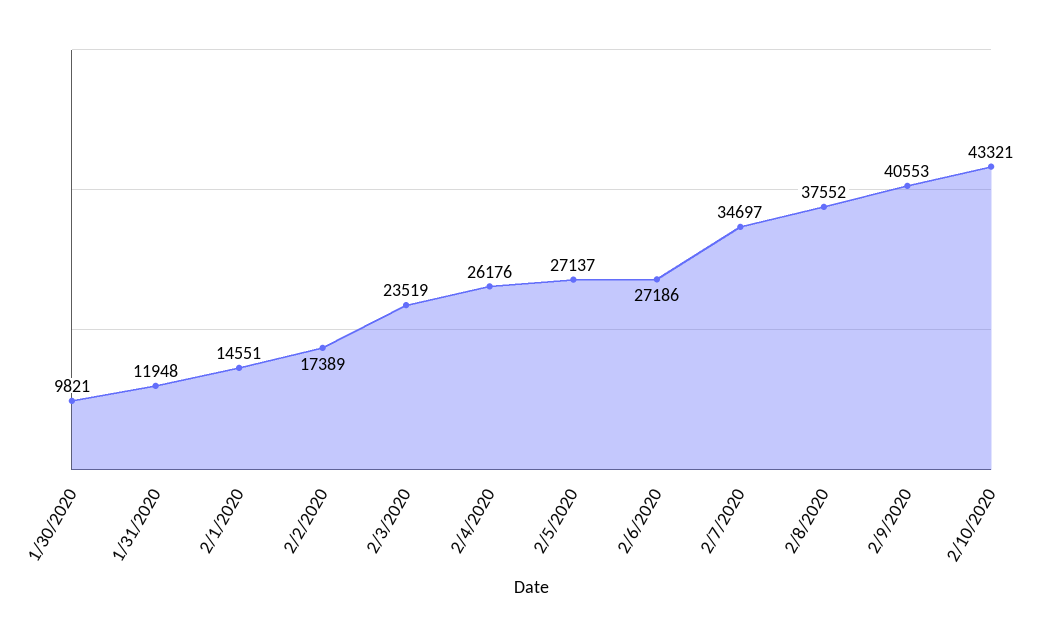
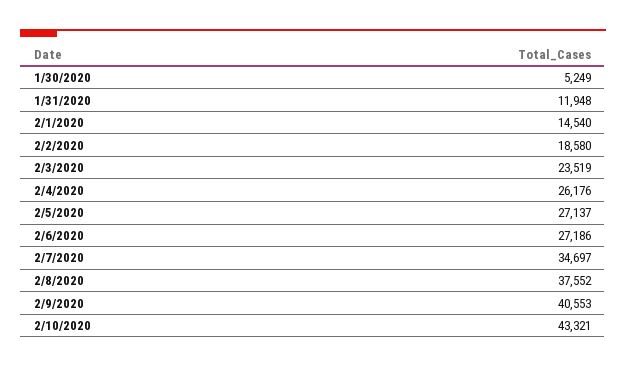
1/30/2020: 9821 -> 5249
2/1/2020: 14551 -> 14540
2/2/2020: 17389 -> 18580

